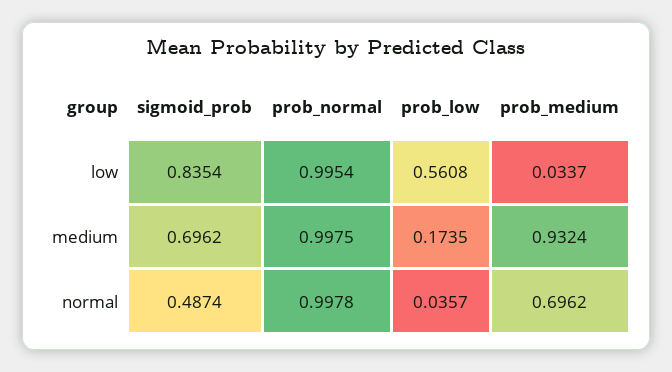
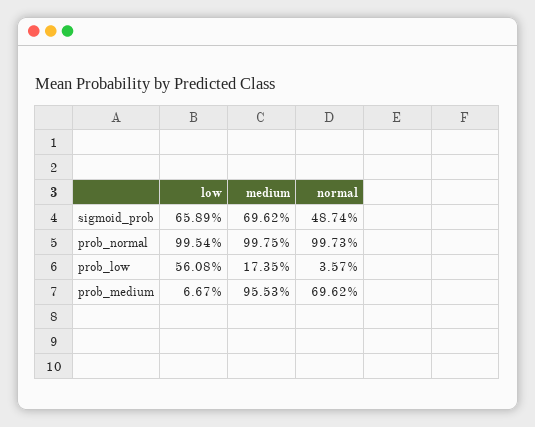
sigmoid_prob, low: 0.8354 -> 0.6589
prob_medium, low: 0.0337 -> 0.0667
prob_medium, medium: 0.9324 -> 0.9553
prob_normal, normal: 0.9978 -> 0.9973

